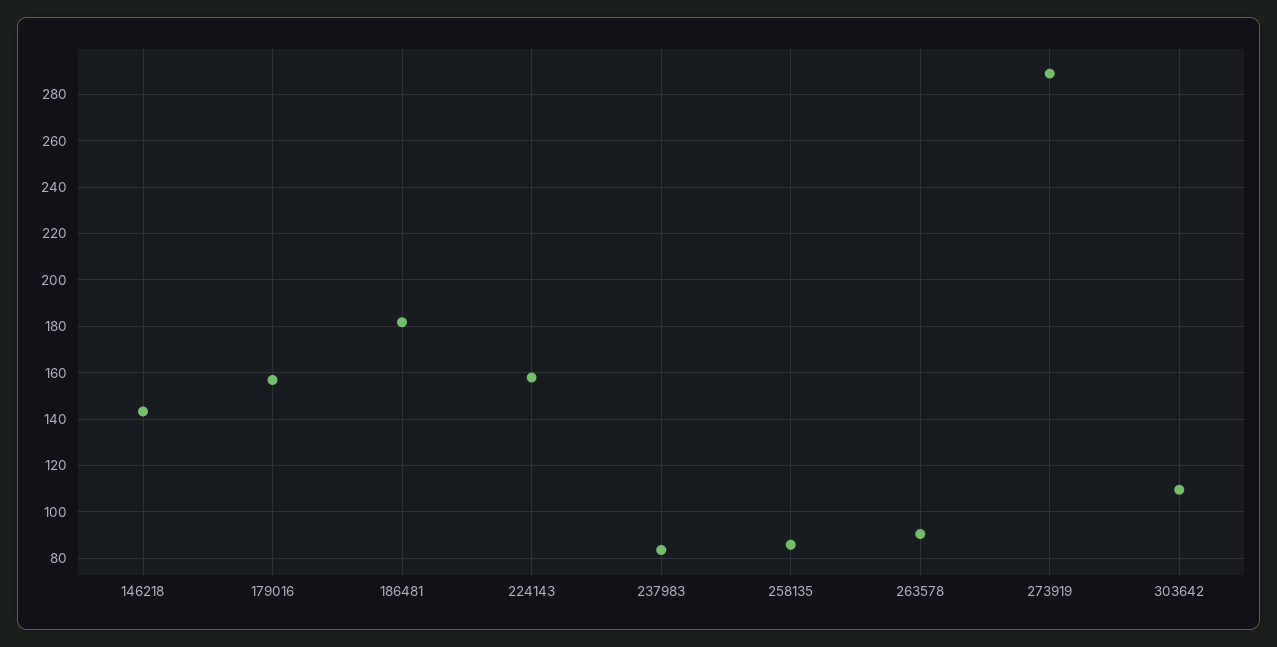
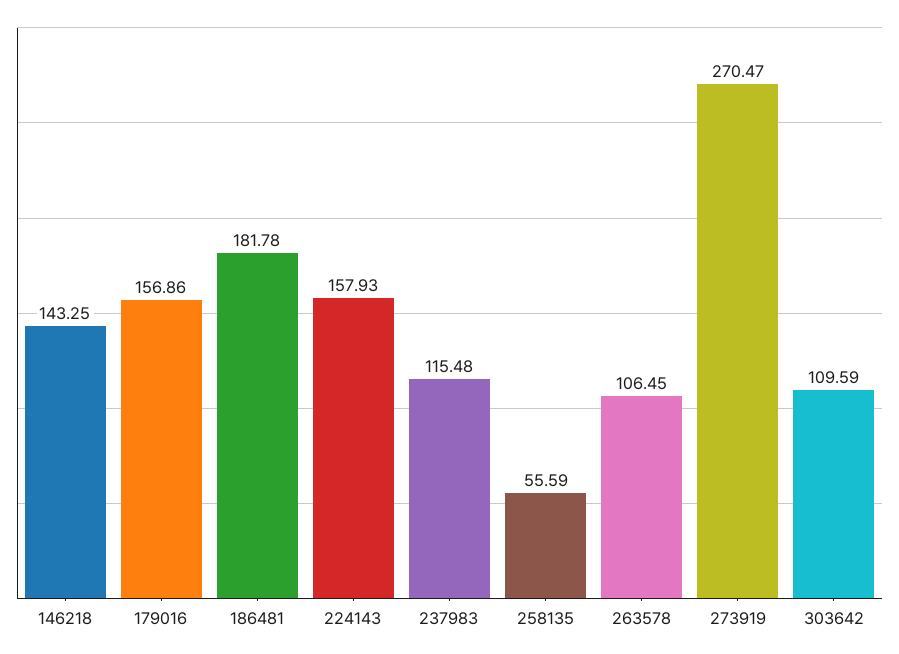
237983: 85 -> 115.48
258135: 85 -> 55.59
263578: 90 -> 106.45
273919: 290 -> 270.47

